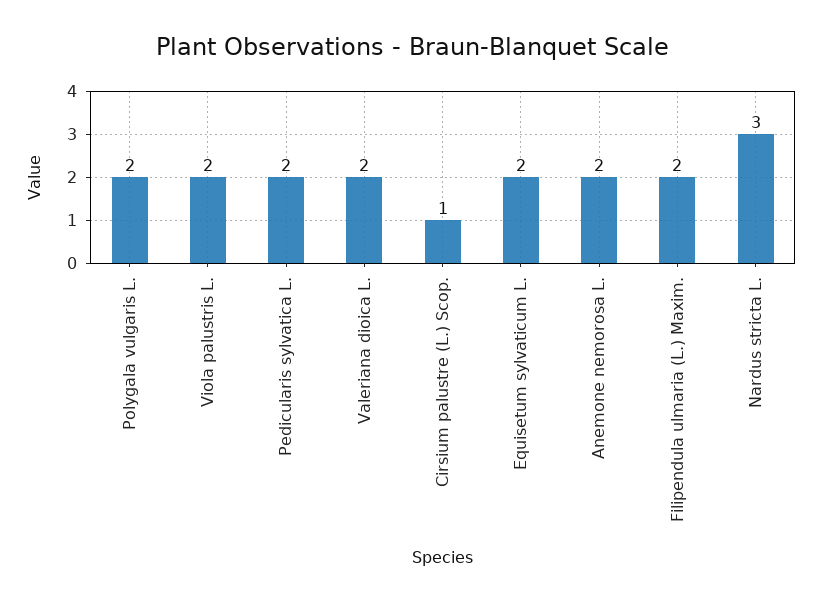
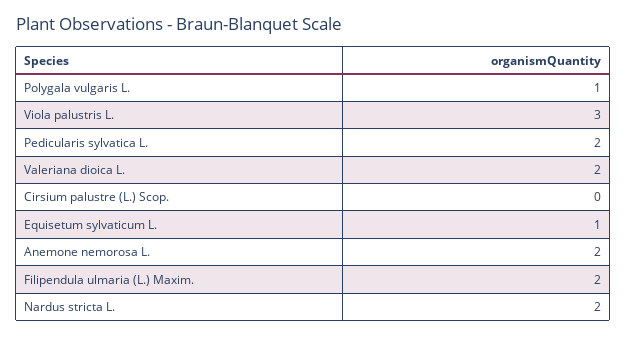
Polygala vulgaris L.: 2 -> 1
Viola palustris L.: 2 -> 3
Cirsium palustre (L.) Scop.: 1 -> 0
Equisetum sylvaticum L.: 2 -> 1
Nardus stricta L.: 3 -> 2

